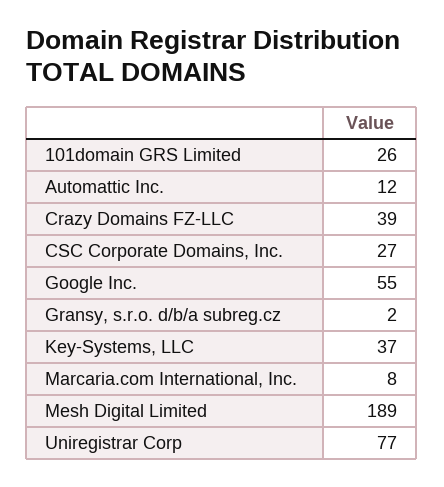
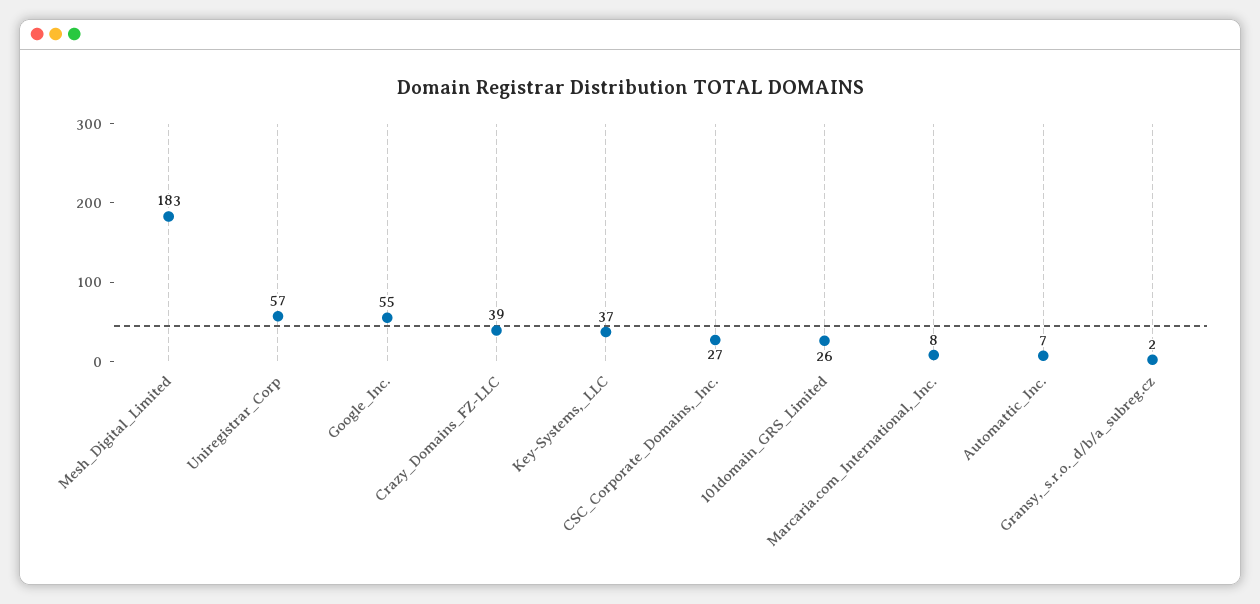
Automattic Inc.: 12 -> 7
Mesh Digital Limited: 189 -> 183
Uniregistrar Corp: 77 -> 57

